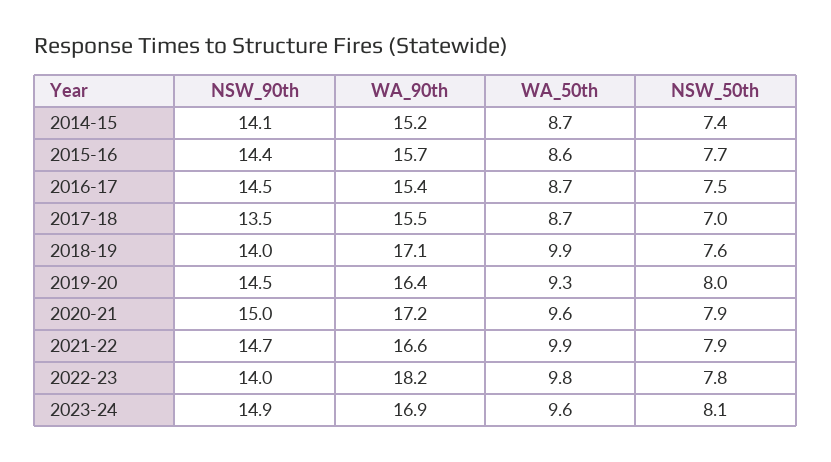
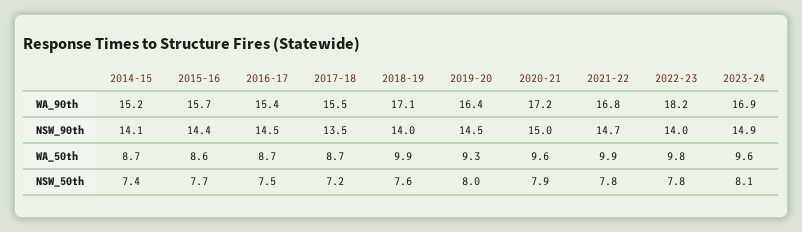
NSW_50th, 2017-18: 7 -> 7.2
WA_90th, 2021-22: 16.6 -> 16.8
NSW_50th, 2021-22: 7.9 -> 7.8

